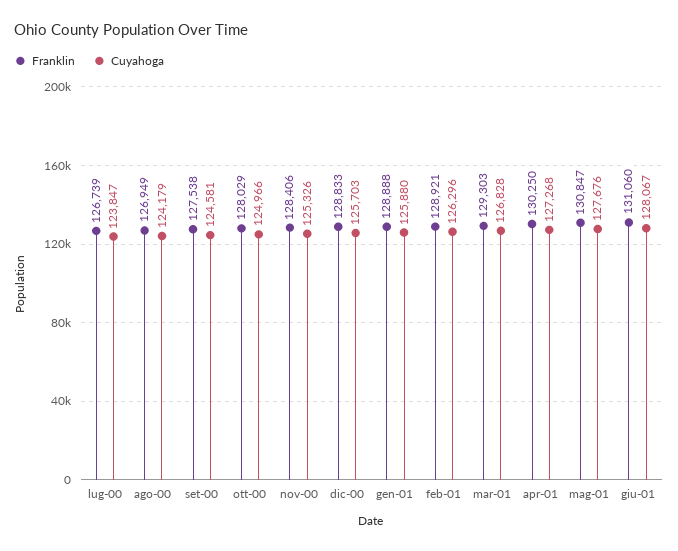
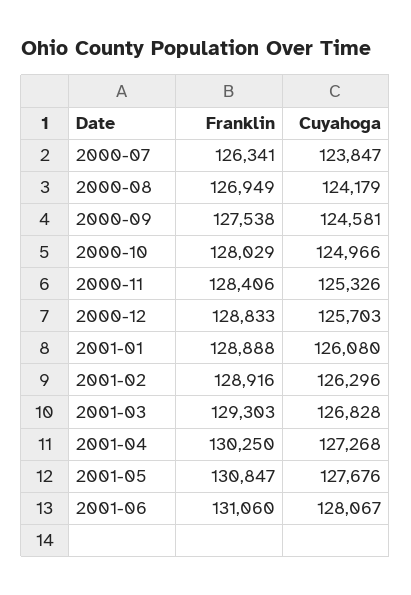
Franklin, lug-00: 126739 -> 126341
Cuyahoga, gen-01: 125880 -> 126080
Franklin, feb-01: 128921 -> 128916

